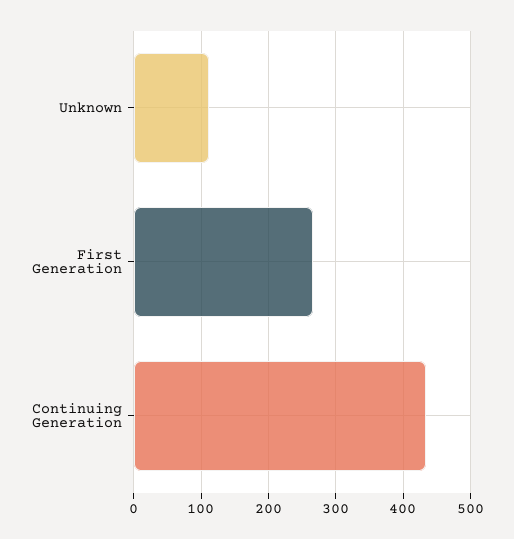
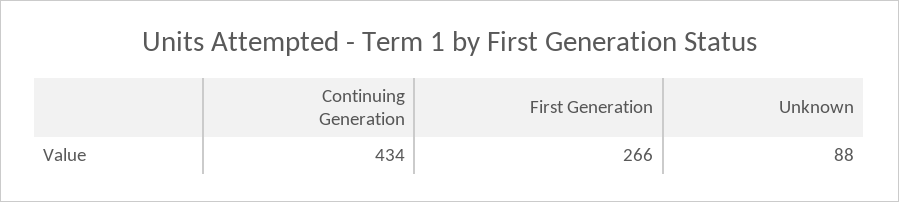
Unknown: 110 -> 88

